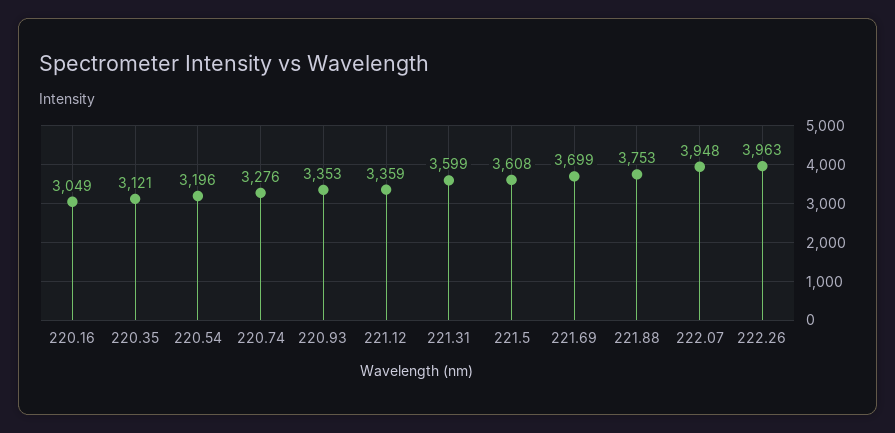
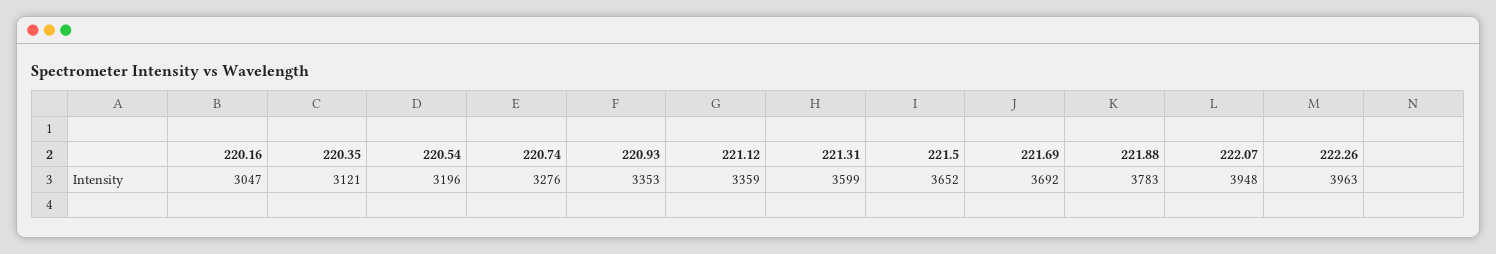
220.16: 3049 -> 3047
221.5: 3608 -> 3652
221.69: 3699 -> 3692
221.88: 3753 -> 3783

